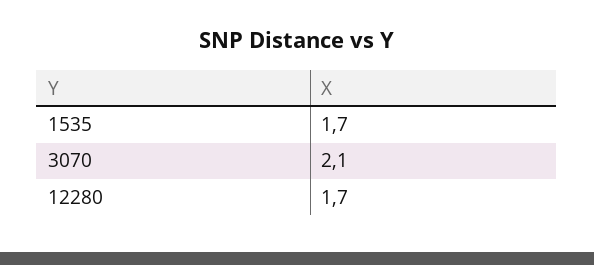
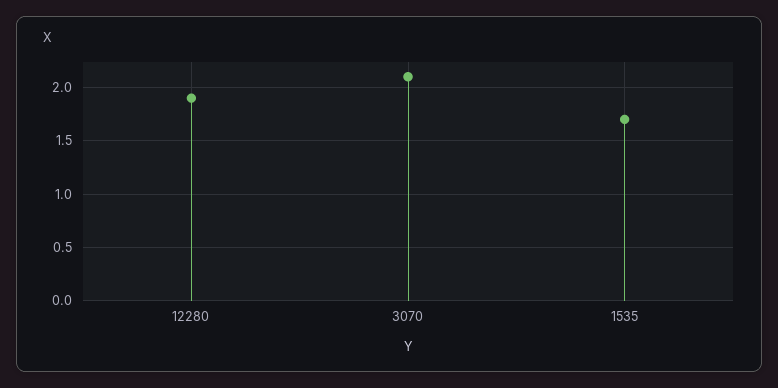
12280: 1.7 -> 1.9

